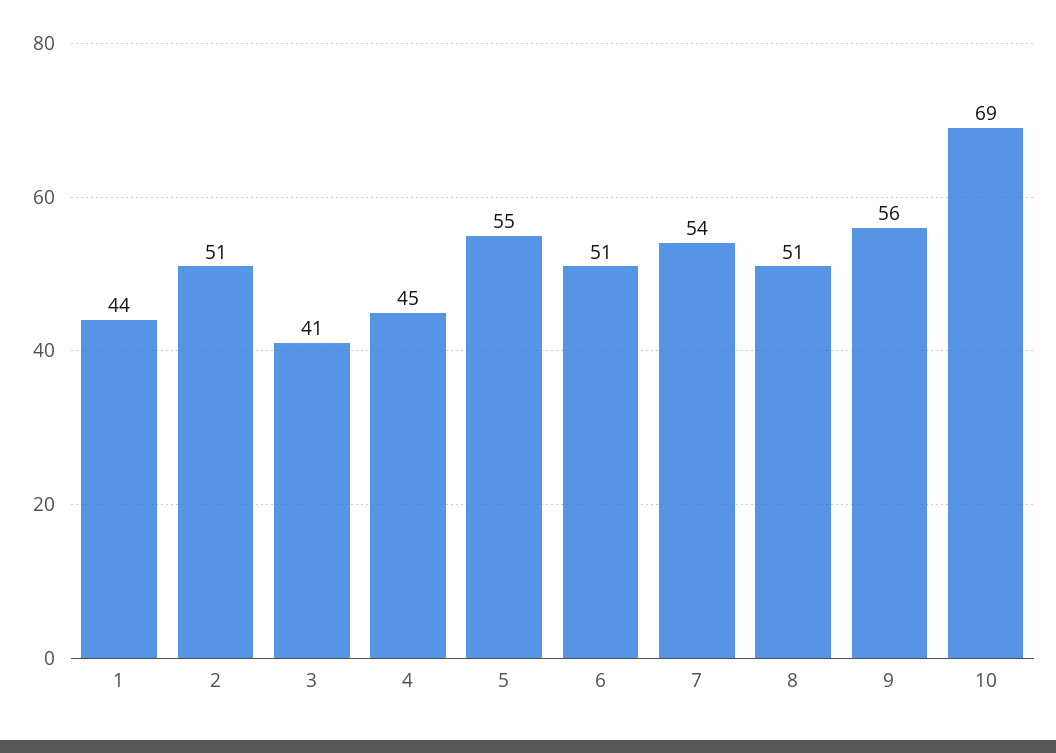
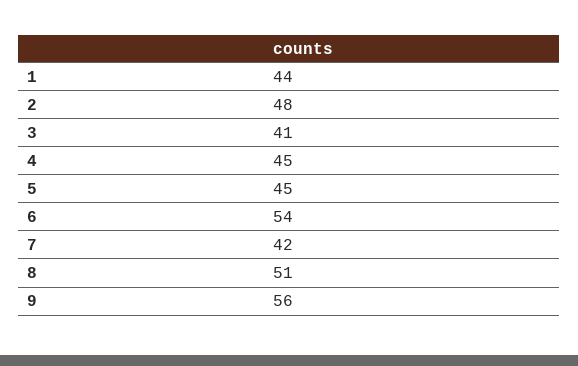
2: 51 -> 48
5: 55 -> 45
6: 51 -> 54
7: 54 -> 42
10: 69 -> none

